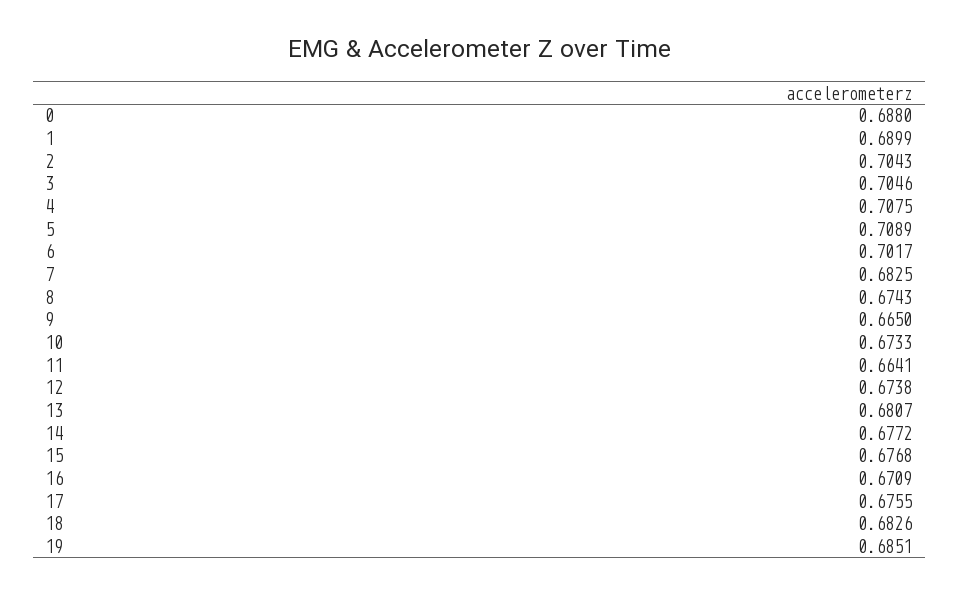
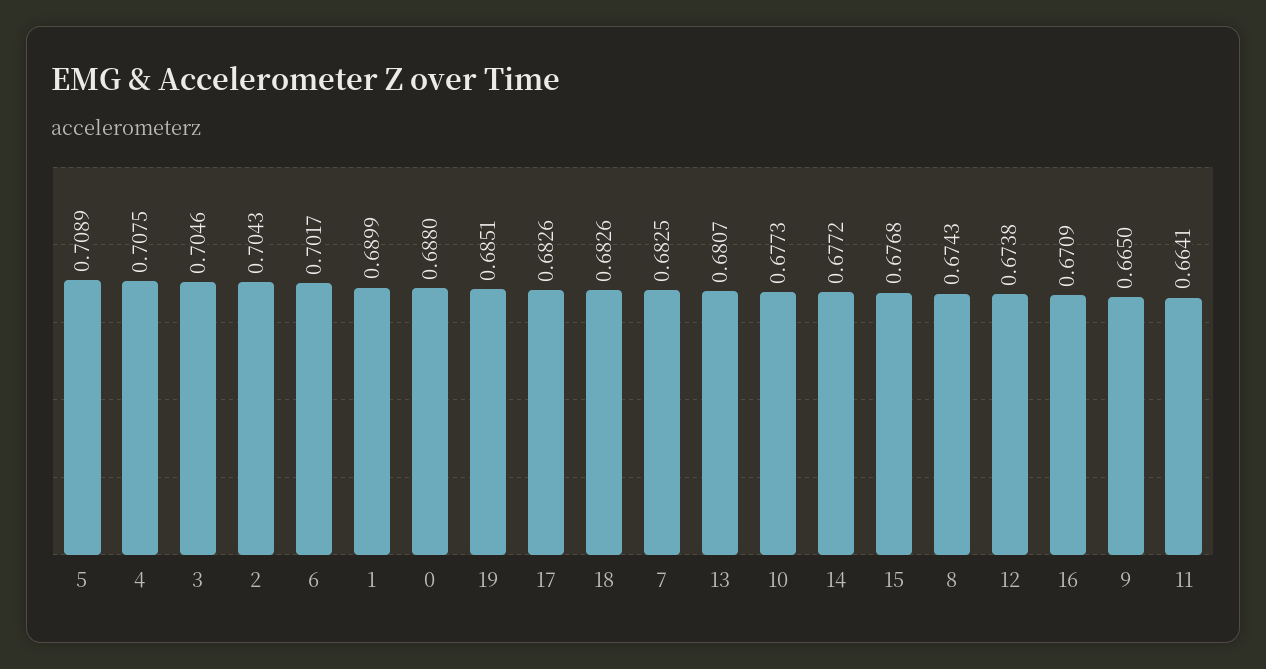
10: 0.6733 -> 0.6773
17: 0.6755 -> 0.6826

